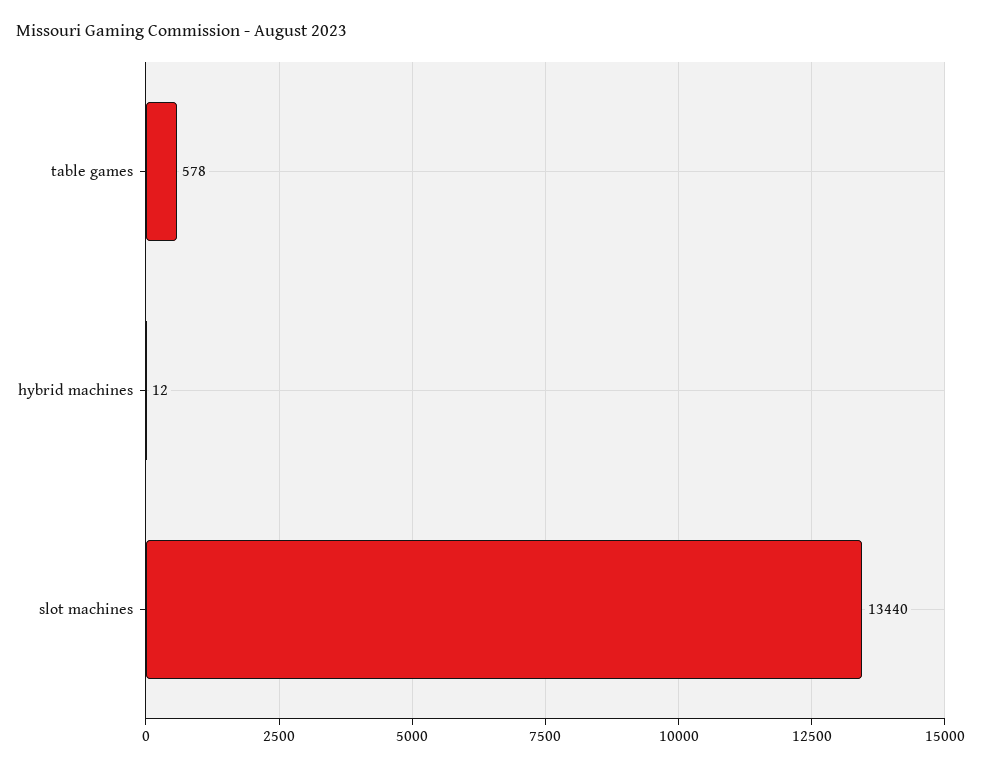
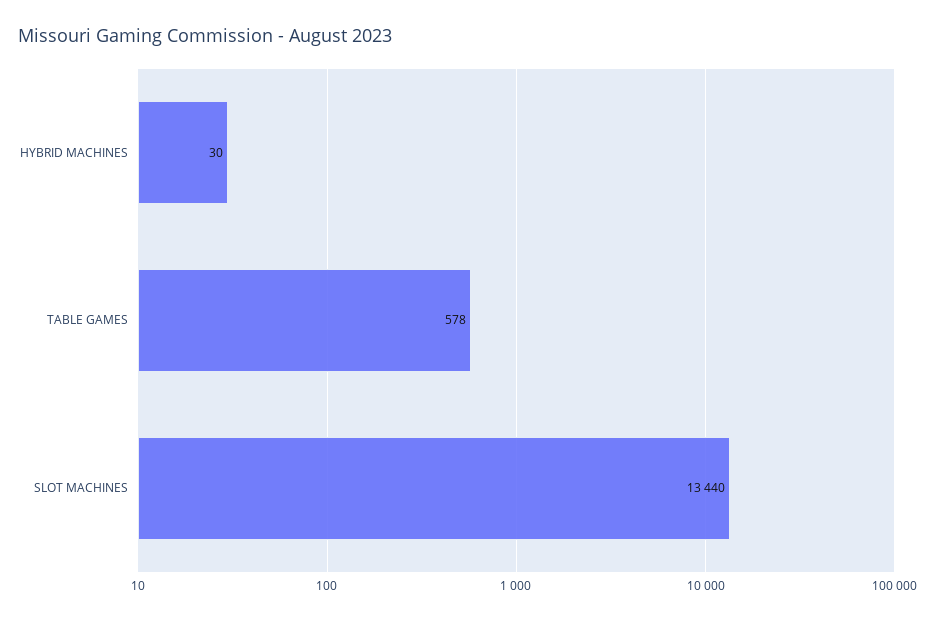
hybrid machines: 12 -> 30

